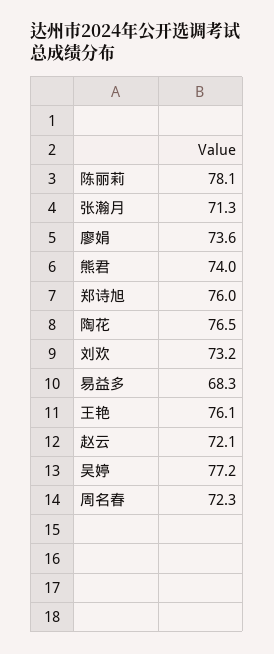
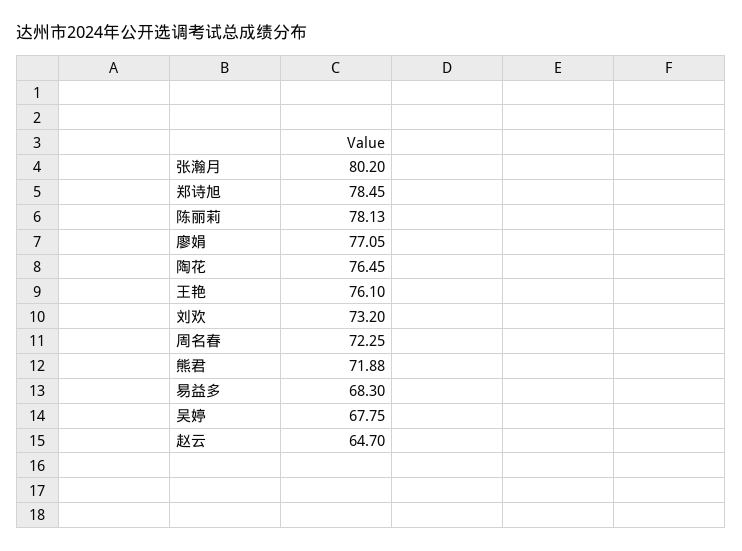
张瀚月: 71.3 -> 80.2
廖娟: 73.6 -> 77.05
熊君: 74 -> 71.88
郑诗旭: 76 -> 78.45
赵云: 72.1 -> 64.7
吴婷: 77.2 -> 67.75

